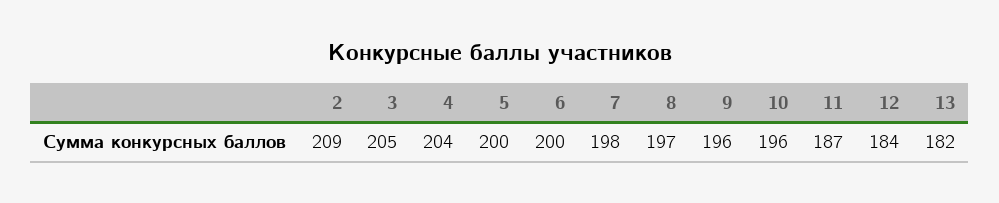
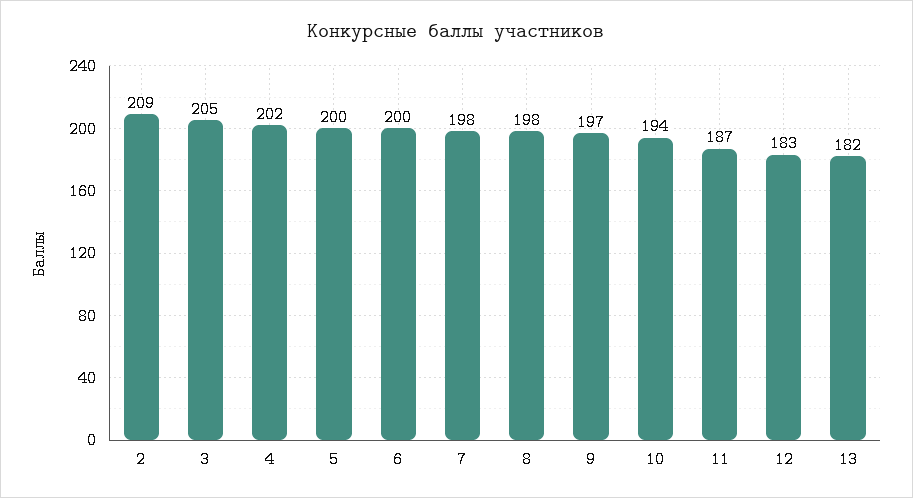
4: 204 -> 202
8: 197 -> 198
9: 196 -> 197
10: 196 -> 194
12: 184 -> 183

